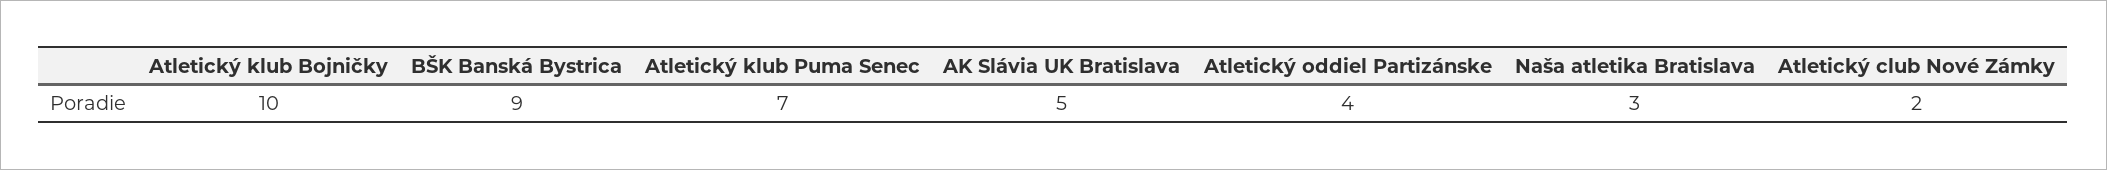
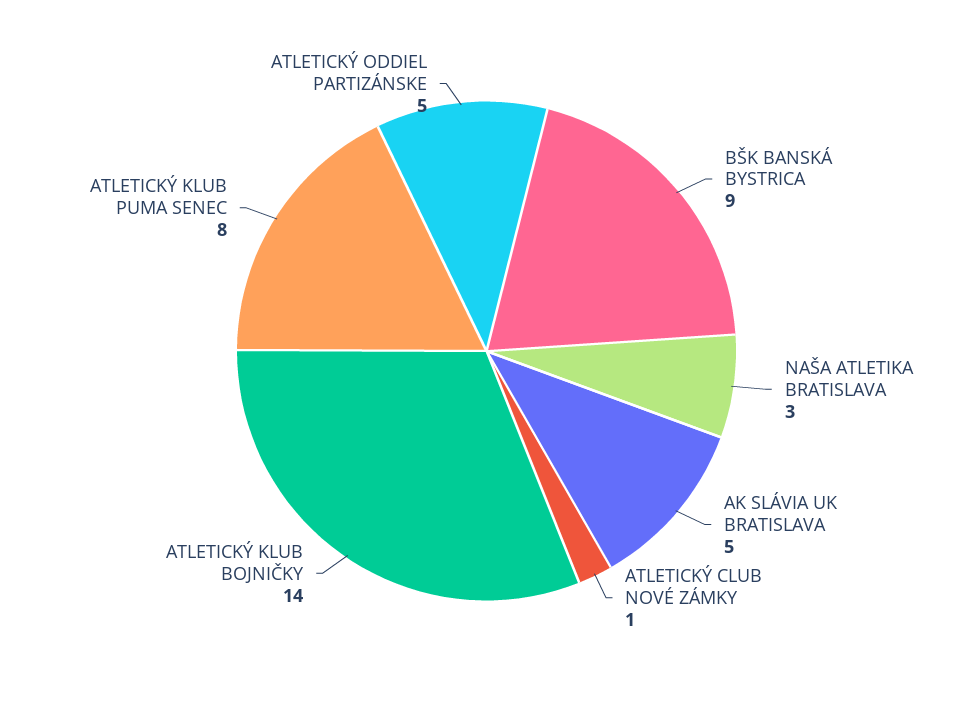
Atletický klub Bojničky: 10 -> 14
Atletický klub Puma Senec: 7 -> 8
Atletický oddiel Partizánske: 4 -> 5
Atletický club Nové Zámky: 2 -> 1

